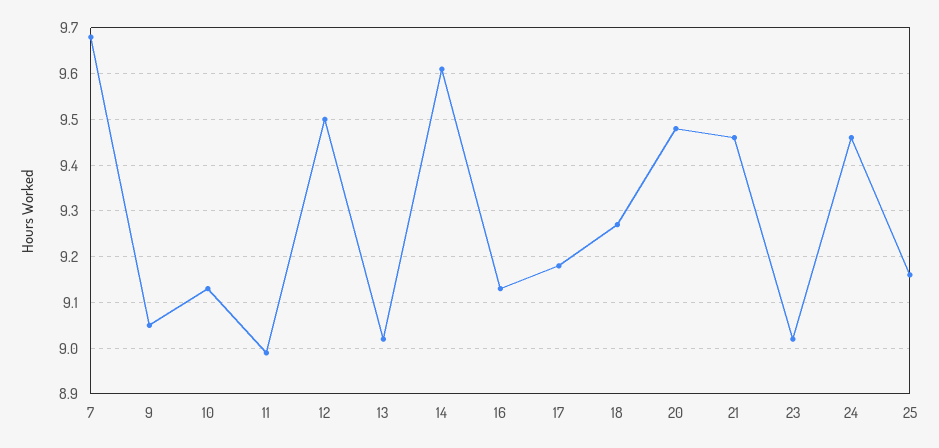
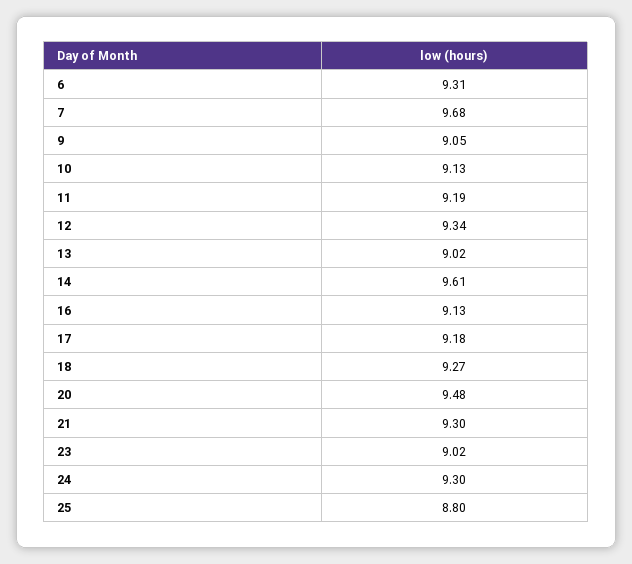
11: 9 -> 9.19
12: 9.5 -> 9.34
21: 9.45 -> 9.3
24: 9.45 -> 9.3
25: 9.15 -> 8.8
6: none -> 9.31

